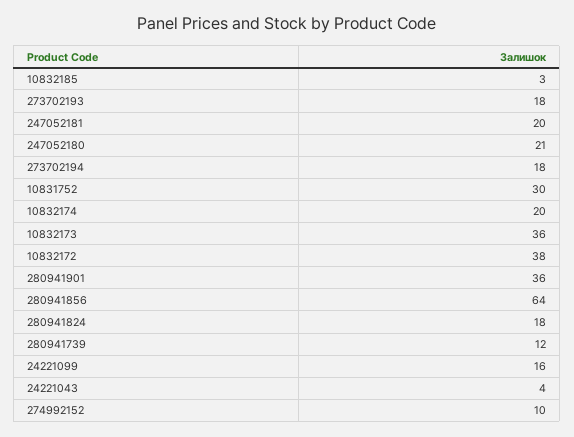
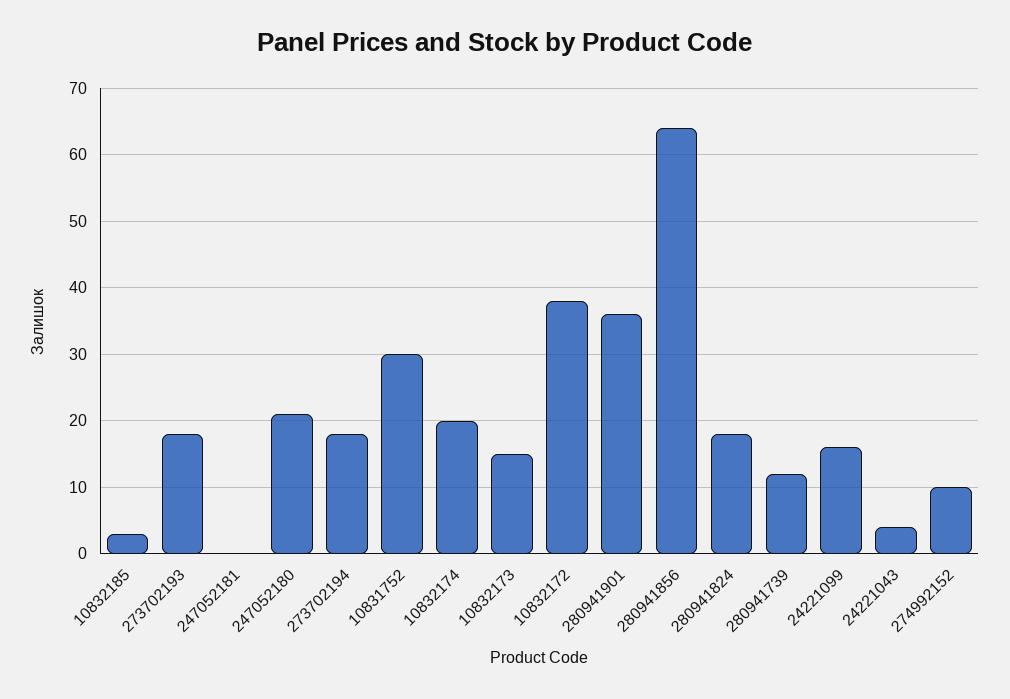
247052181: 20 -> 0
10832173: 36 -> 15

